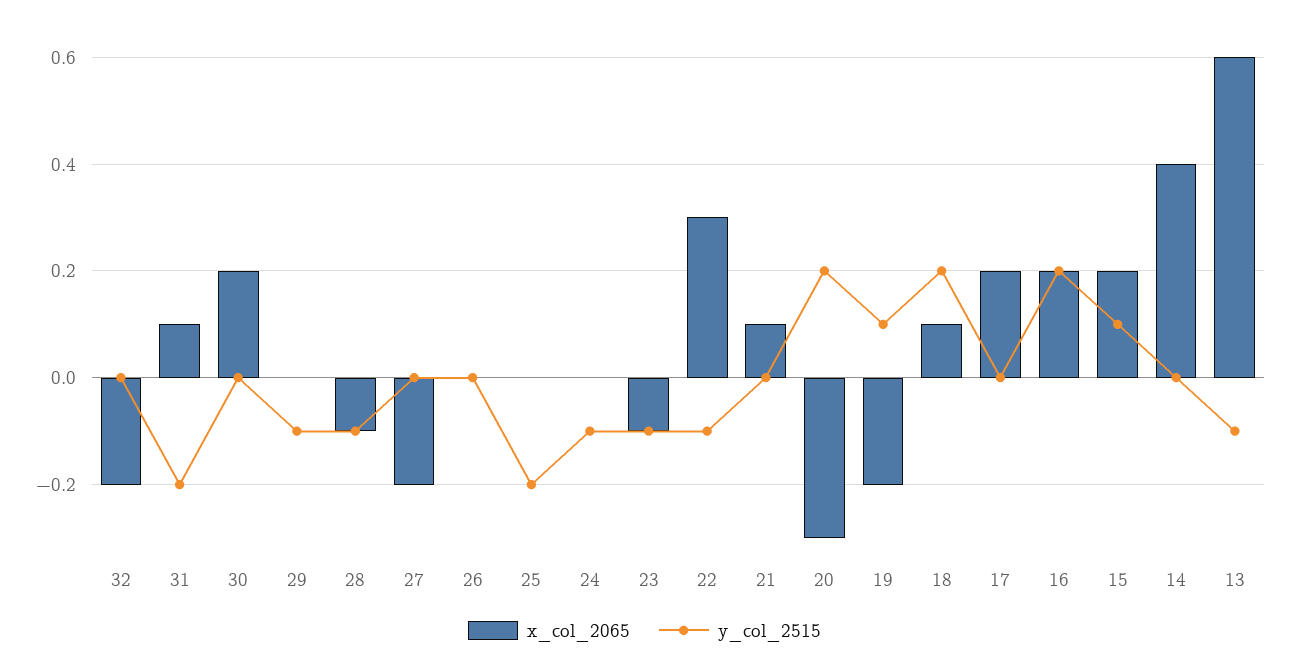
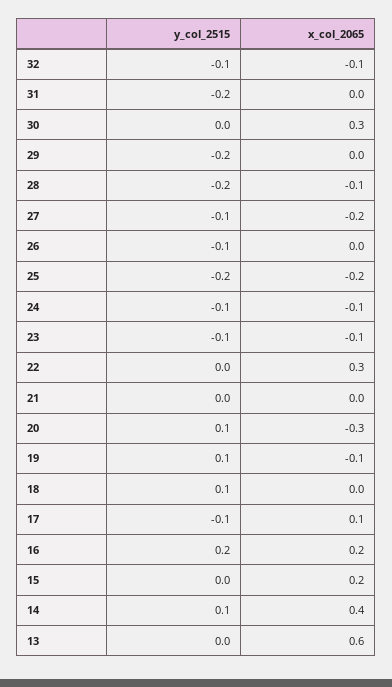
x_col_2065, 32: -0.2 -> -0.1
y_col_2515, 32: 0 -> -0.1
x_col_2065, 31: 0.1 -> 0
x_col_2065, 30: 0.2 -> 0.3
y_col_2515, 29: -0.1 -> -0.2
y_col_2515, 28: -0.1 -> -0.2
y_col_2515, 27: 0 -> -0.1
y_col_2515, 26: 0 -> -0.1
x_col_2065, 25: 0 -> -0.2
x_col_2065, 24: 0 -> -0.1
y_col_2515, 22: -0.1 -> 0
x_col_2065, 21: 0.1 -> 0
y_col_2515, 20: 0.2 -> 0.1
x_col_2065, 19: -0.2 -> -0.1
x_col_2065, 18: 0.1 -> 0
y_col_2515, 18: 0.2 -> 0.1
x_col_2065, 17: 0.2 -> 0.1
y_col_2515, 17: 0 -> -0.1
y_col_2515, 15: 0.1 -> 0
y_col_2515, 14: 0 -> 0.1
y_col_2515, 13: -0.1 -> 0

